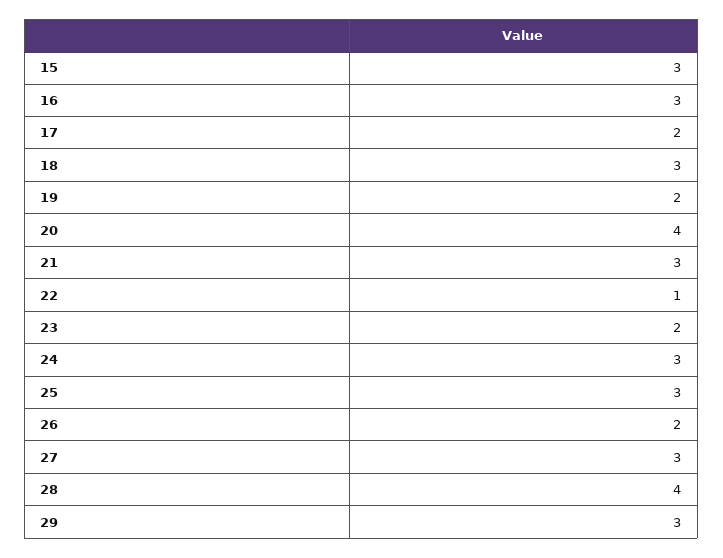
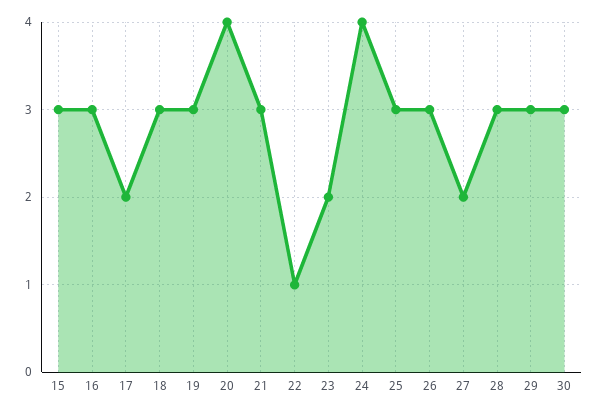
19: 2 -> 3
24: 3 -> 4
26: 2 -> 3
27: 3 -> 2
28: 4 -> 3
30: none -> 3

